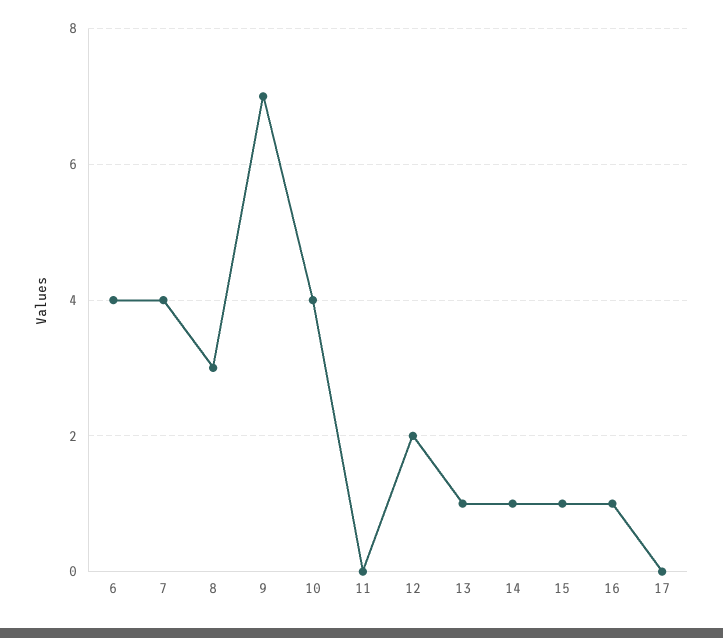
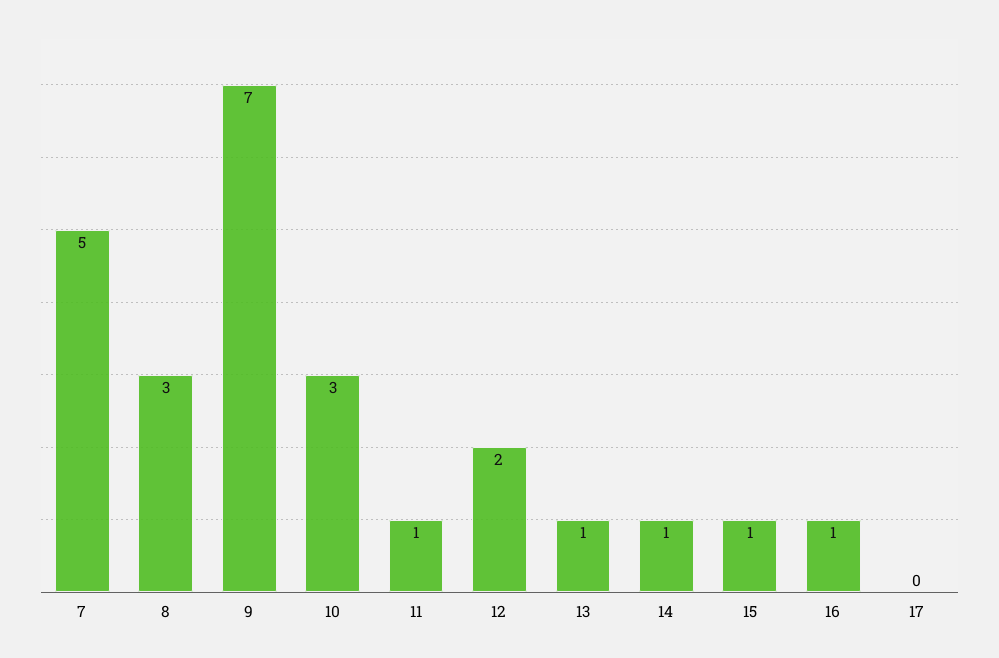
6: 4 -> none
7: 4 -> 5
10: 4 -> 3
11: 0 -> 1

